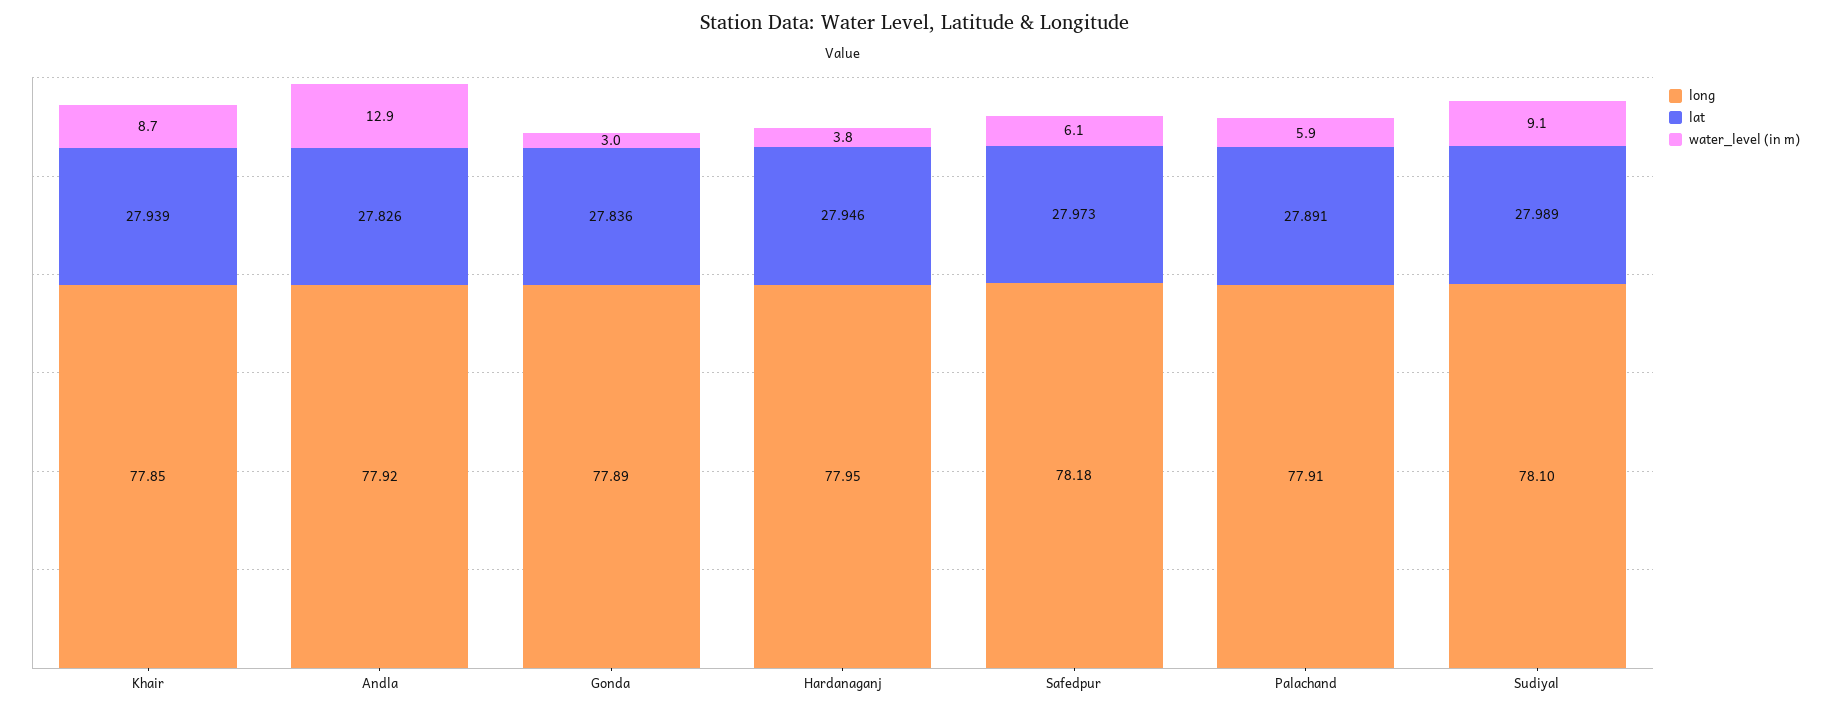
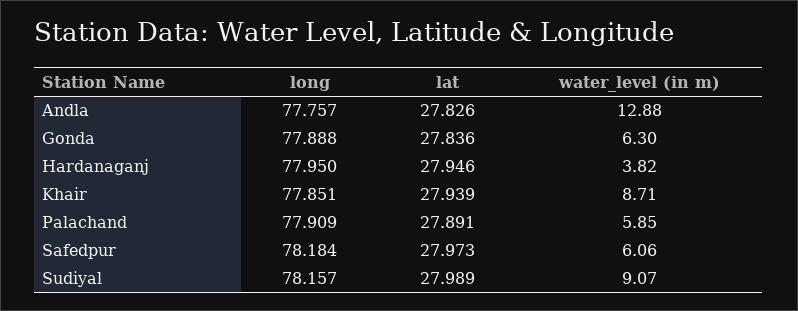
long, Andla: 77.92 -> 77.757
water_level (in m), Gonda: 3 -> 6.3
long, Sudiyal: 78.1 -> 78.157

